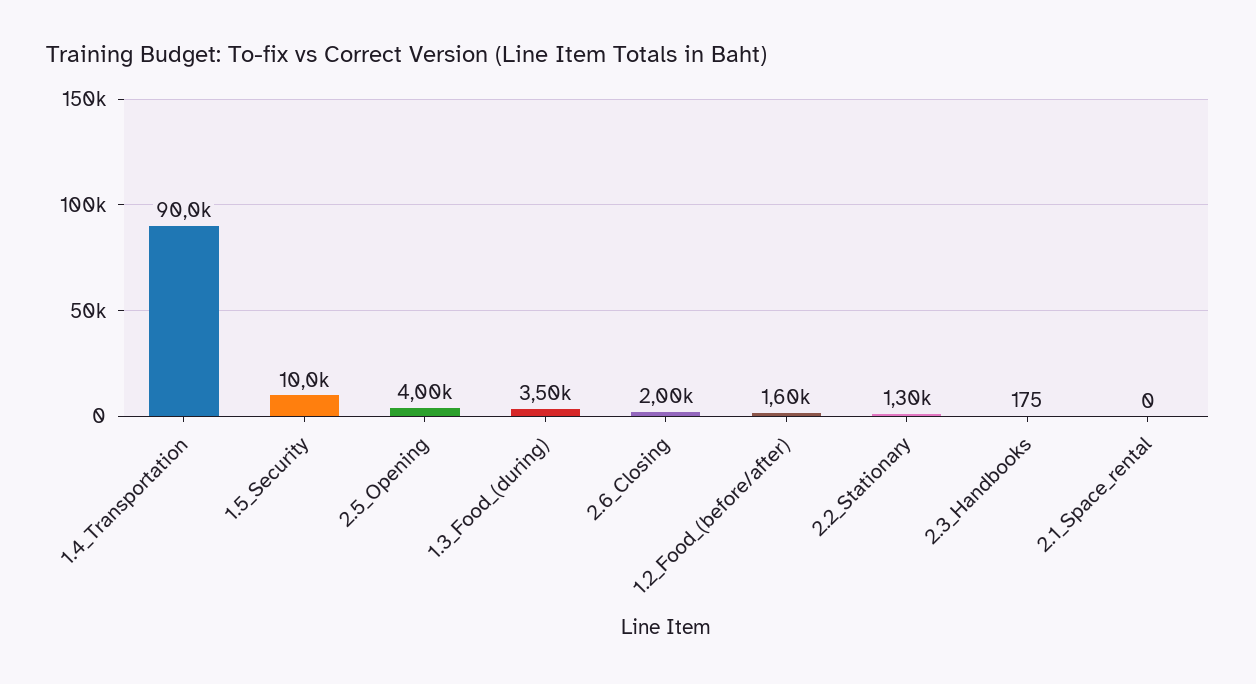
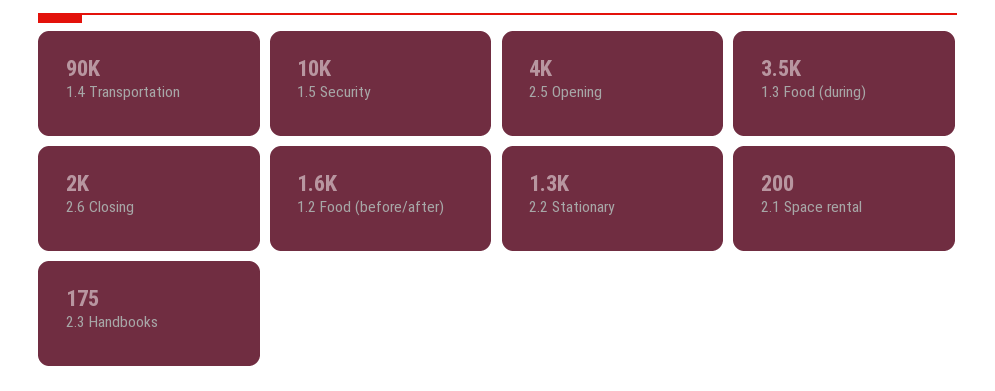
2.1_Space_rental: 0 -> 200

